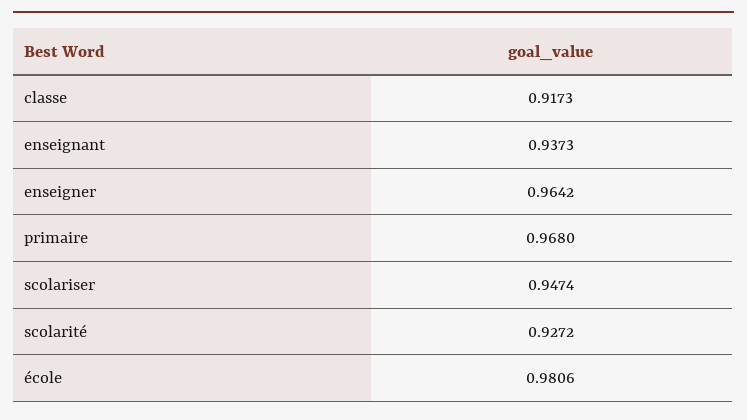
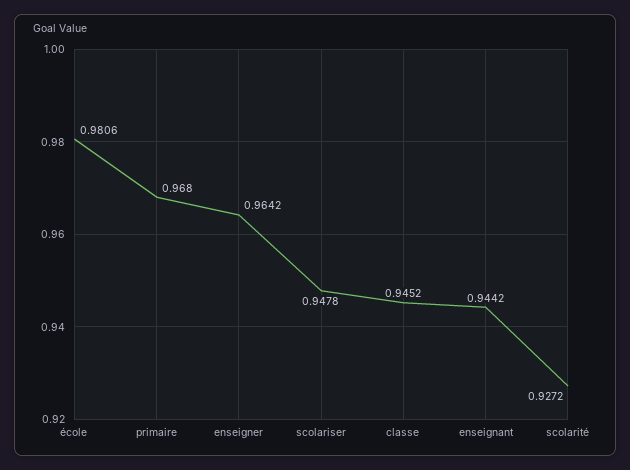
classe: 0.9173 -> 0.9452
enseignant: 0.9373 -> 0.9442
scolariser: 0.9474 -> 0.9478

